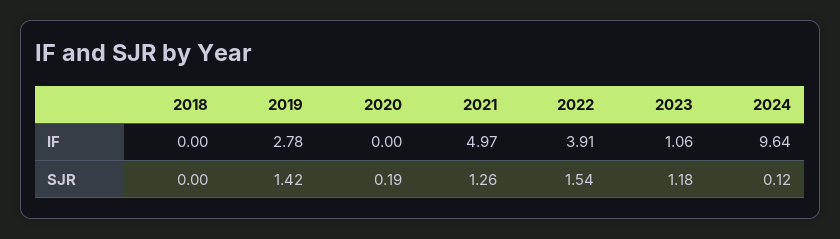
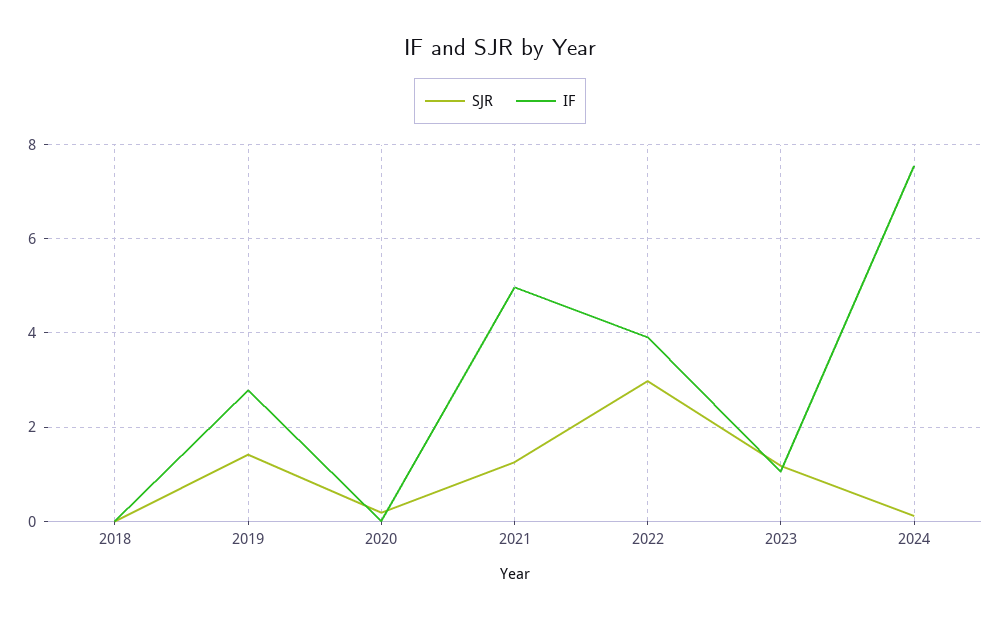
IF, 2024: 9.64 -> 7.6
SJR, 2022: 1.54 -> 3

